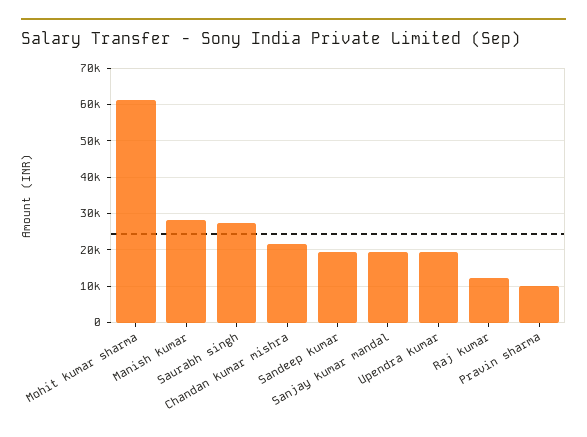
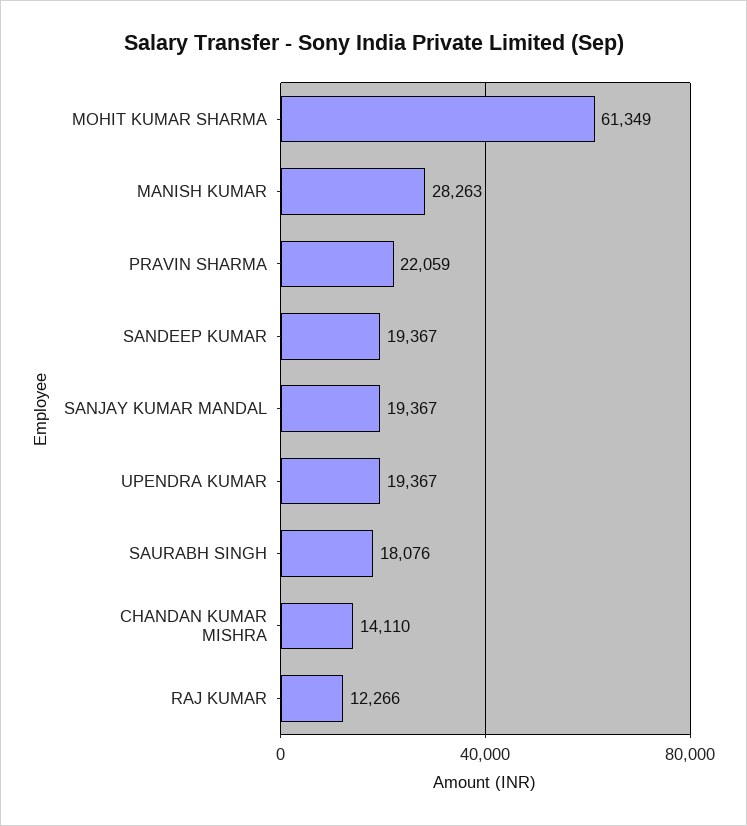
Saurabh singh: 28000 -> 18076
Chandan kumar mishra: 22000 -> 14110
Pravin sharma: 10000 -> 22059

